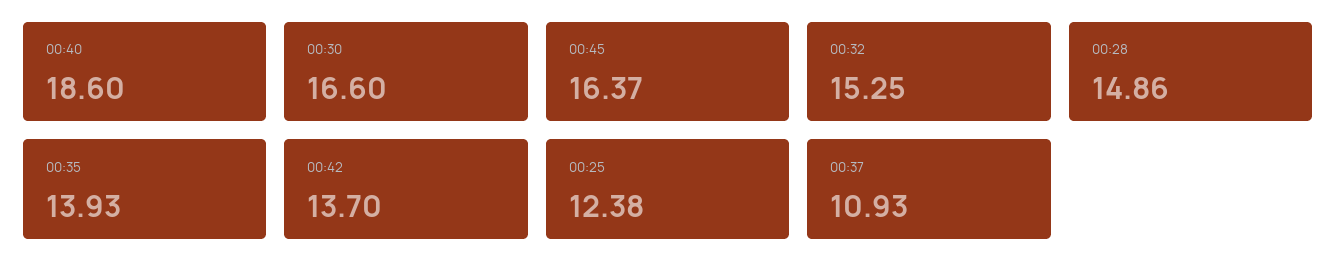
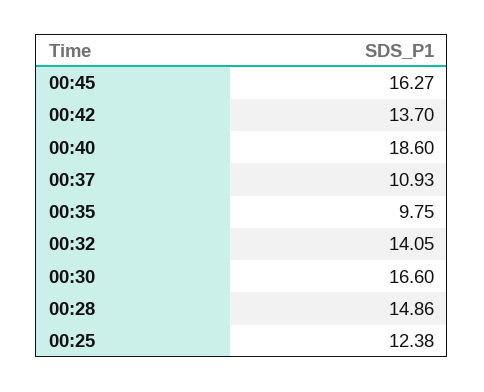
00:45: 16.37 -> 16.27
00:32: 15.25 -> 14.05
00:35: 13.93 -> 9.75

